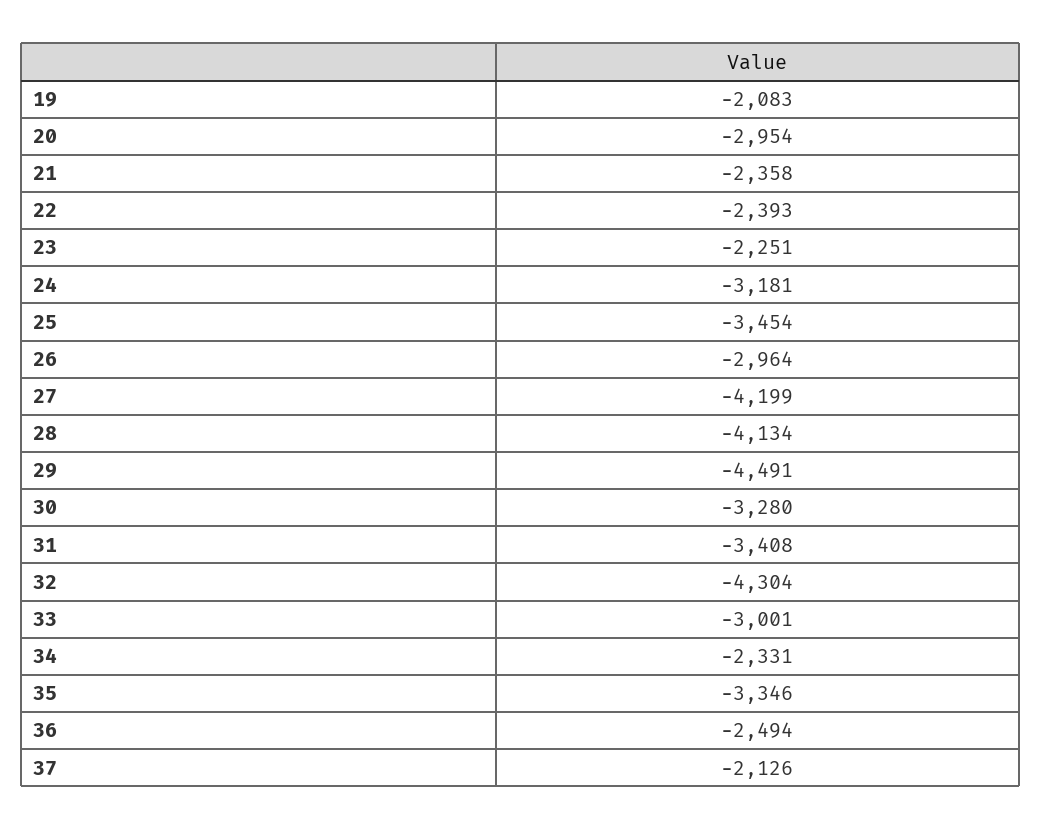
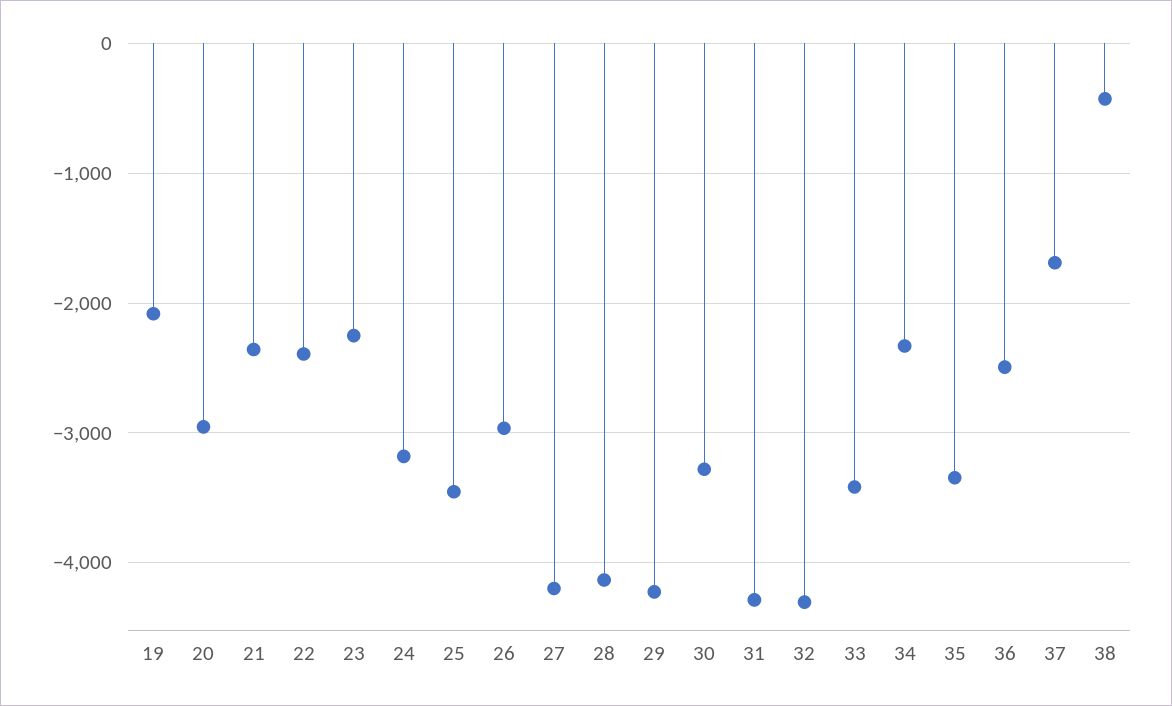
29: -4491 -> -4200
31: -3408 -> -4300
33: -3001 -> -3400
37: -2126 -> -1700
38: none -> -400

